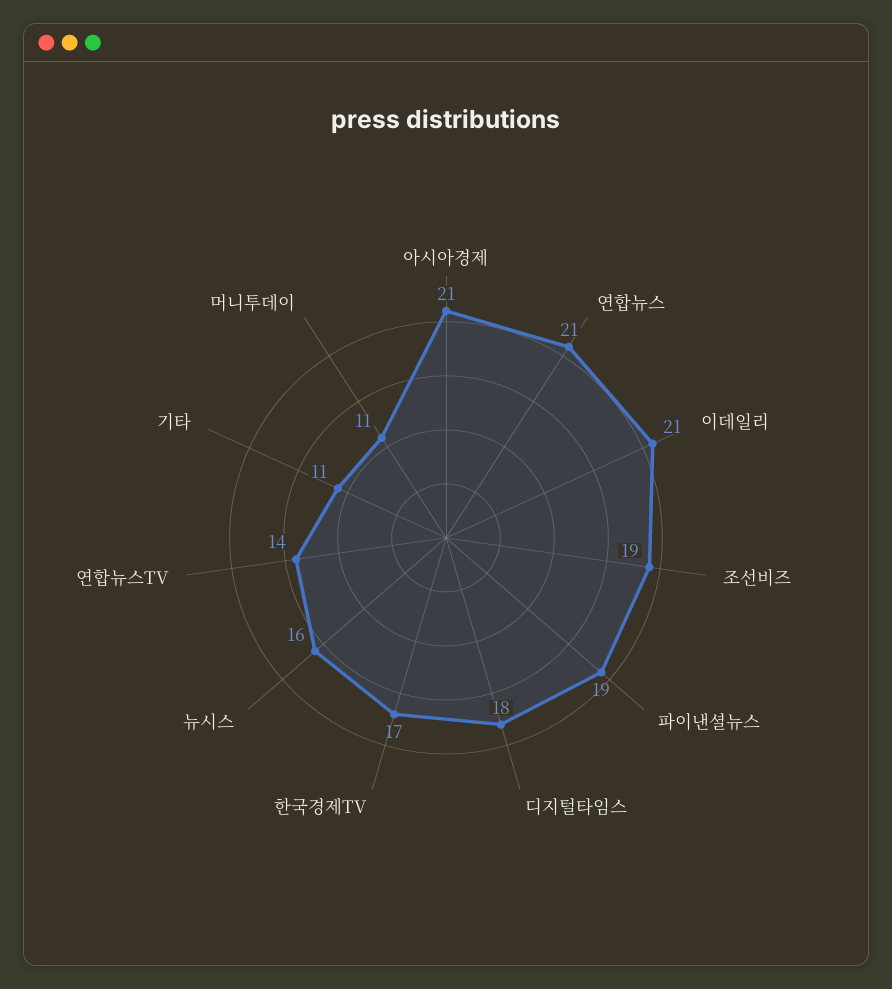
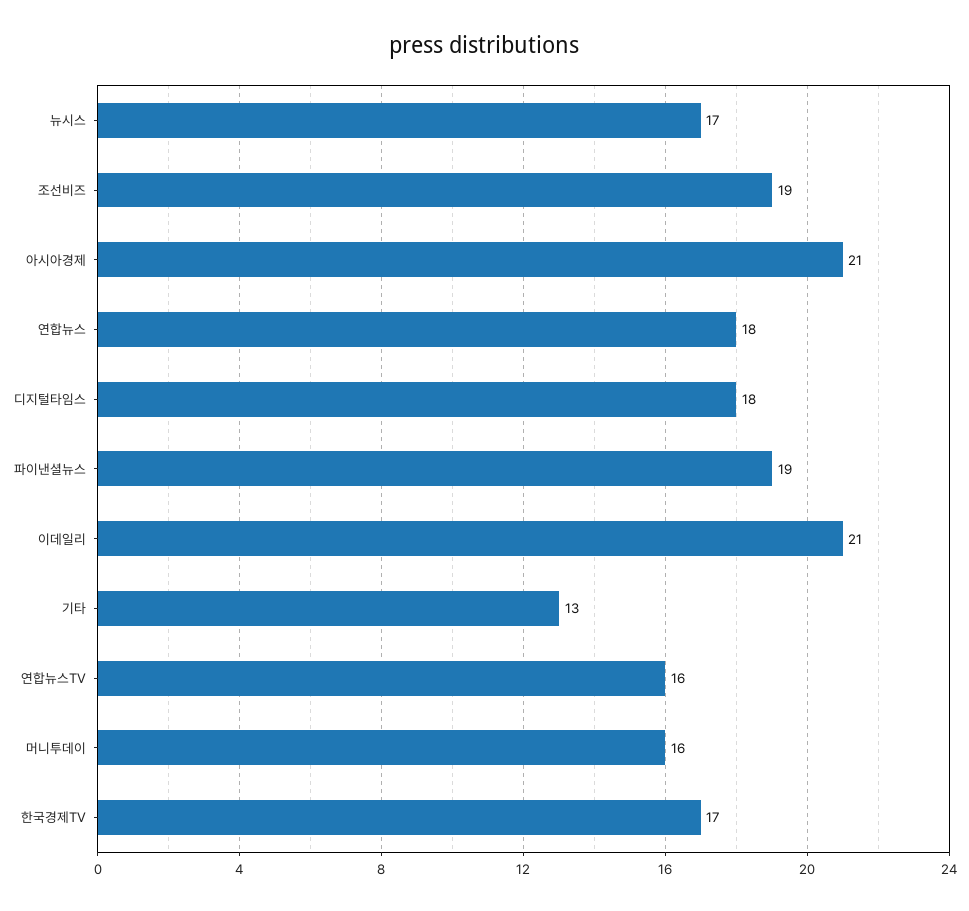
연합뉴스: 21 -> 18
뉴시스: 16 -> 17
연합뉴스TV: 14 -> 16
기타: 11 -> 13
머니투데이: 11 -> 16

